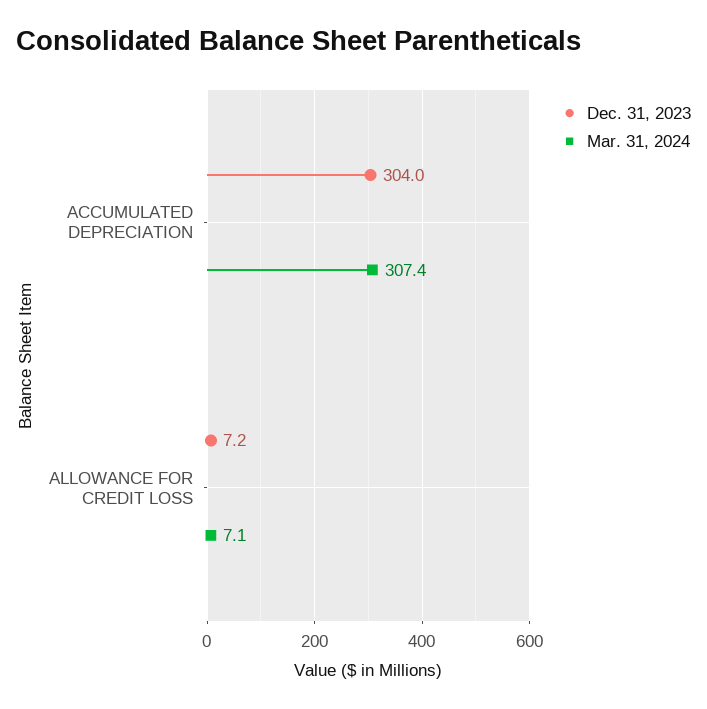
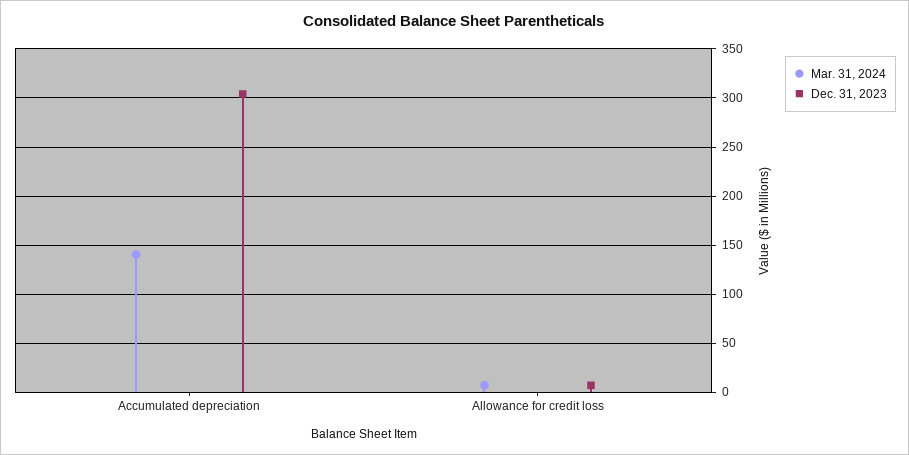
Mar. 31, 2024, ACCUMULATED DEPRECIATION: 307.4 -> 140

